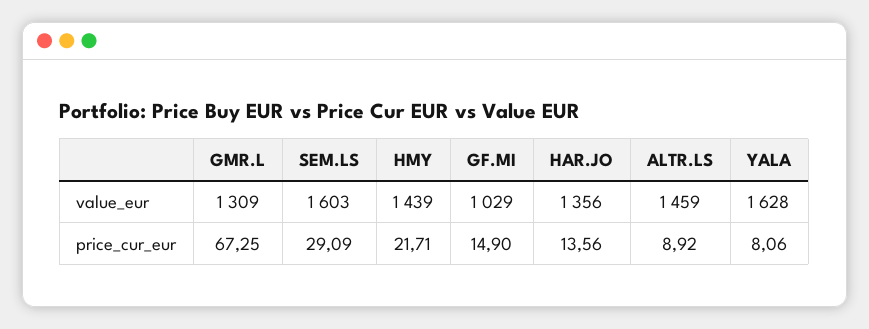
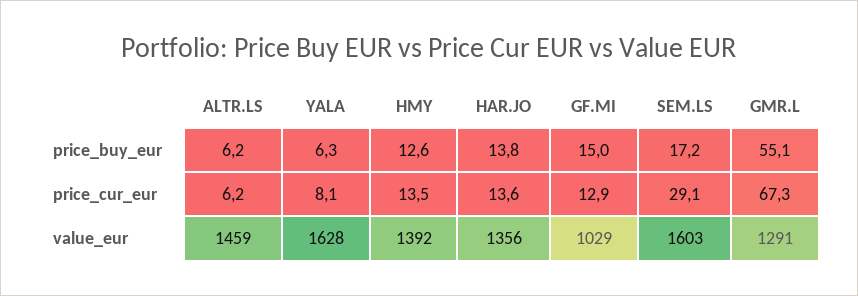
GMR.L, value_eur: 1309 -> 1291
HMY, value_eur: 1439 -> 1392
HMY, price_cur_eur: 21.71 -> 13.5
GF.MI, price_cur_eur: 14.9 -> 12.9
ALTR.LS, price_cur_eur: 8.92 -> 6.2
ALTR.LS, price_buy_eur: none -> 6.2
YALA, price_buy_eur: none -> 6.3
HMY, price_buy_eur: none -> 12.6
HAR.JO, price_buy_eur: none -> 13.8
GF.MI, price_buy_eur: none -> 15
SEM.LS, price_buy_eur: none -> 17.2
GMR.L, price_buy_eur: none -> 55.1

